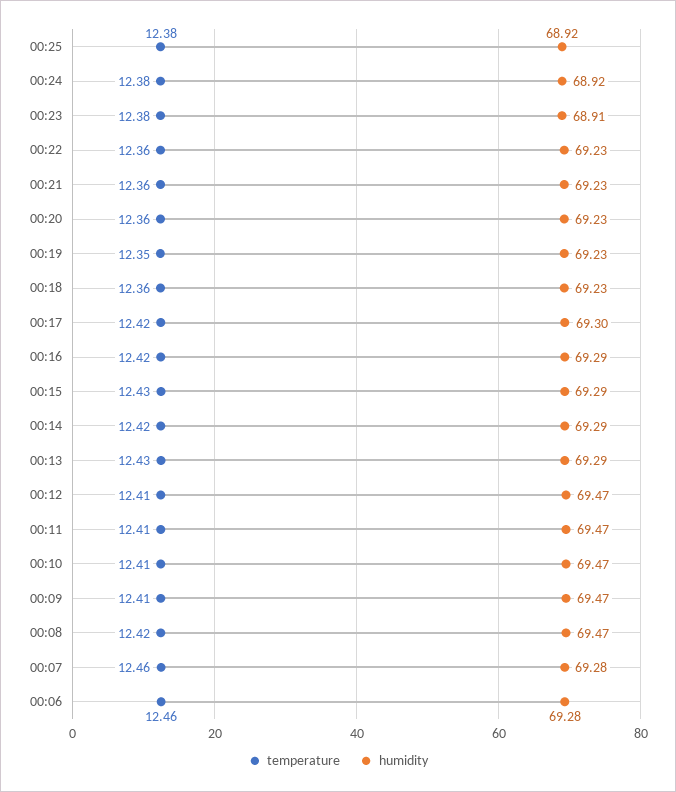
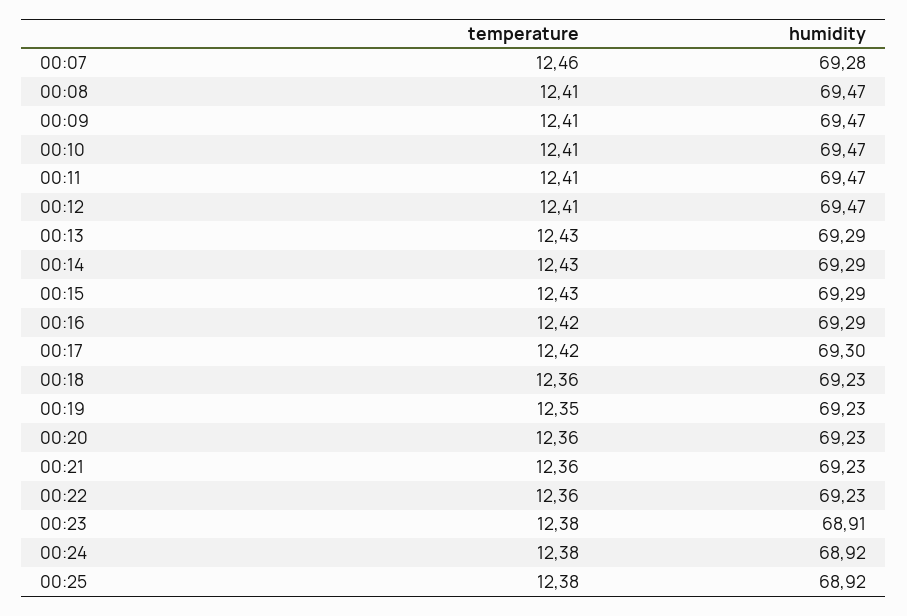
temperature, 00:14: 12.42 -> 12.43
temperature, 00:08: 12.42 -> 12.41
temperature, 00:06: 12.46 -> none
humidity, 00:06: 69.28 -> none

